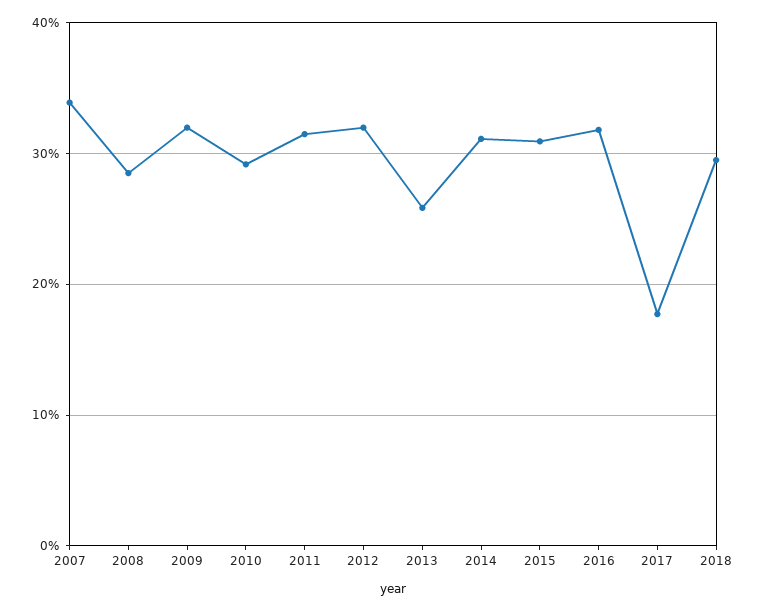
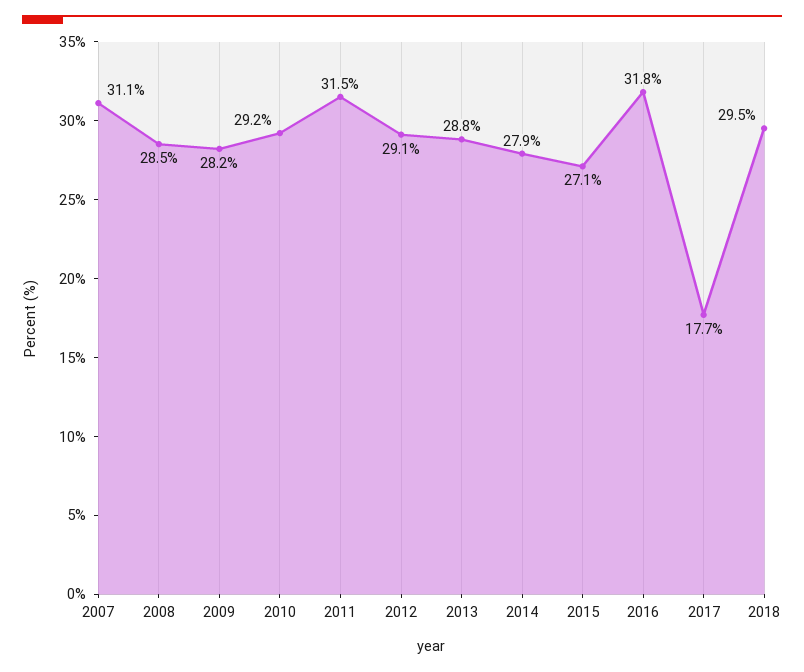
2007: 34 -> 31.1
2009: 32 -> 28.2
2012: 32 -> 29.1
2013: 26 -> 28.8
2014: 31 -> 27.9
2015: 31 -> 27.1

